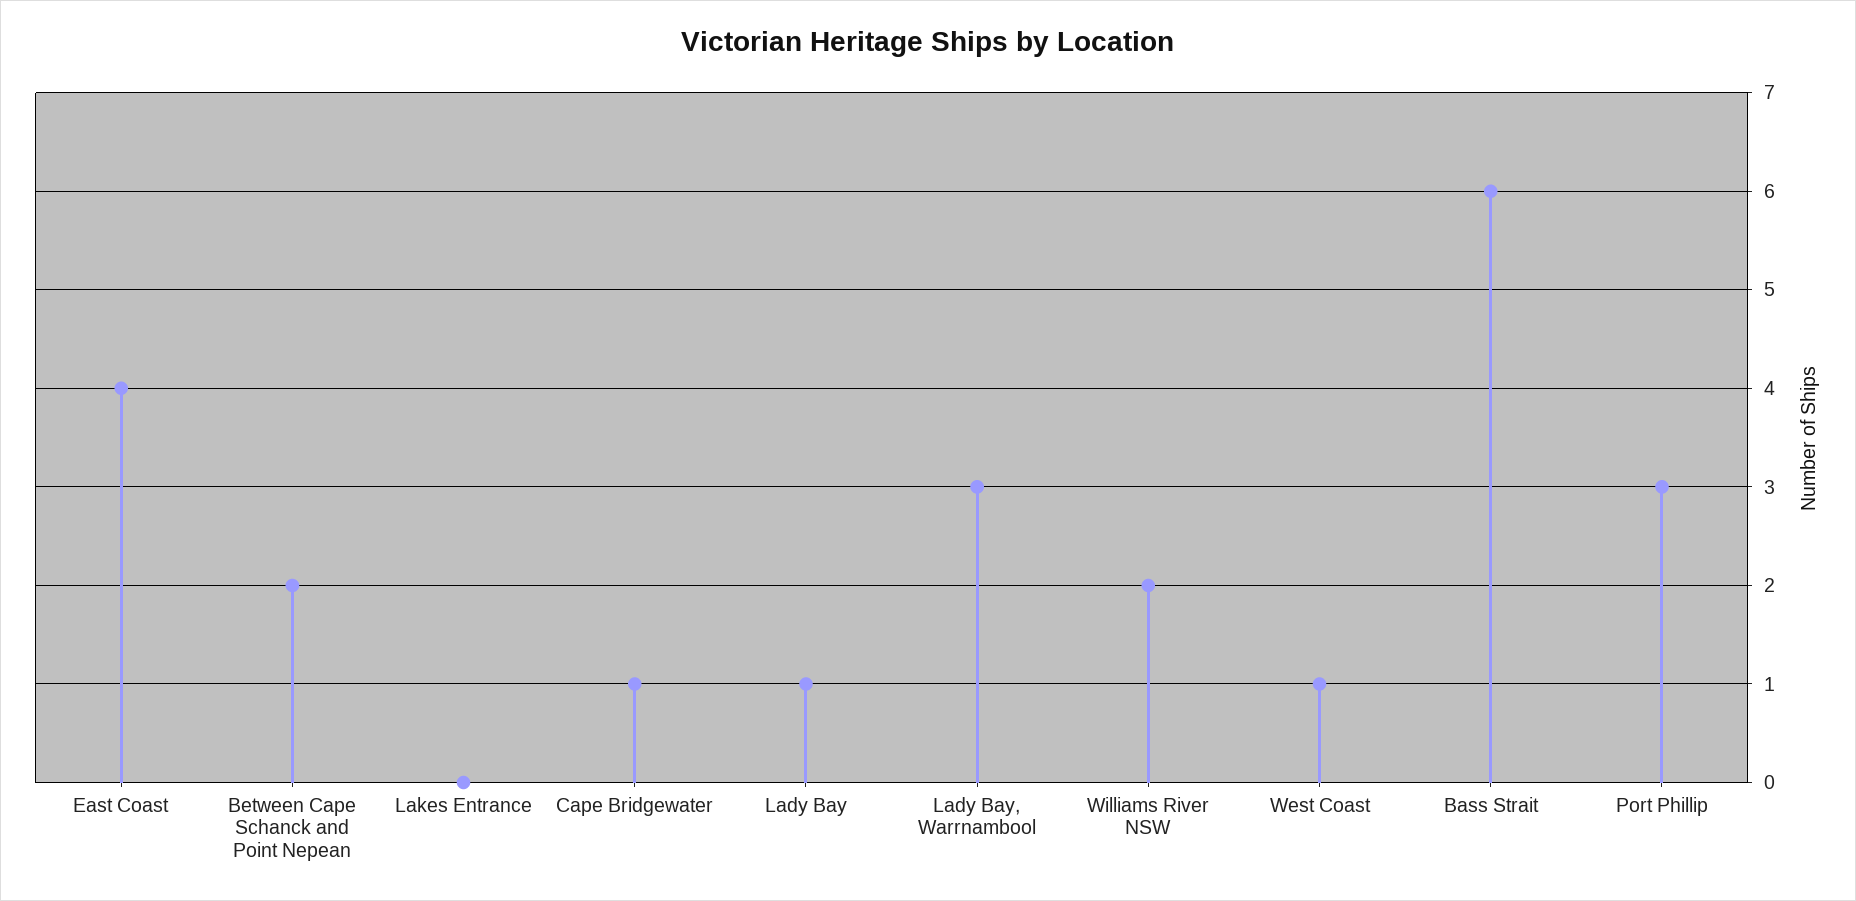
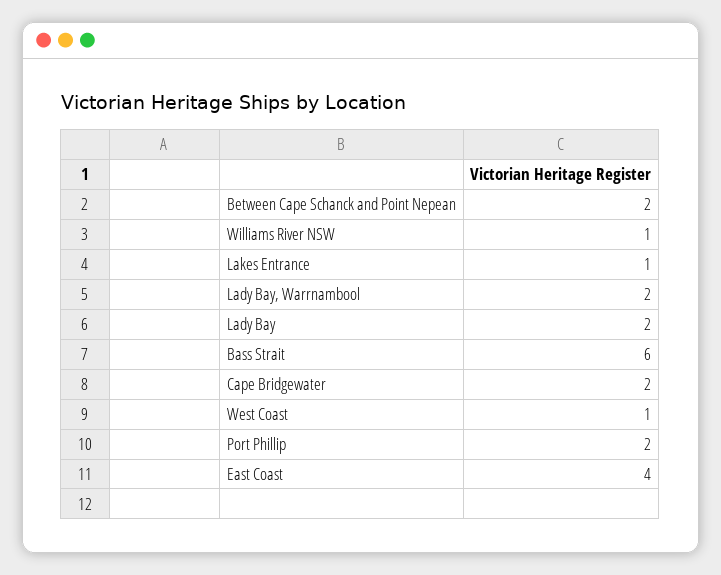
Lakes Entrance: 0 -> 1
Cape Bridgewater: 1 -> 2
Lady Bay: 1 -> 2
Lady Bay, Warrnambool: 3 -> 2
Williams River NSW: 2 -> 1
Port Phillip: 3 -> 2

